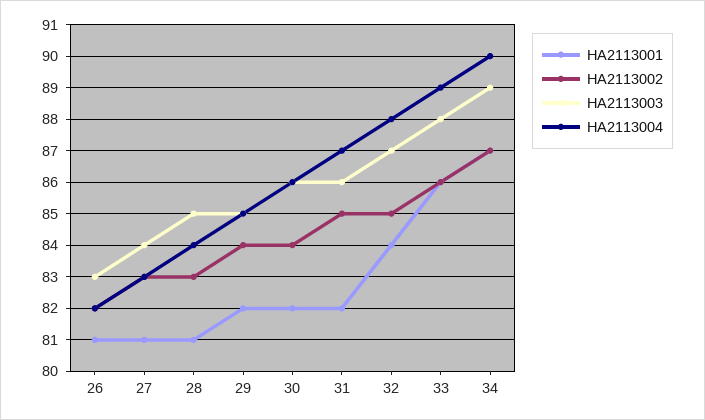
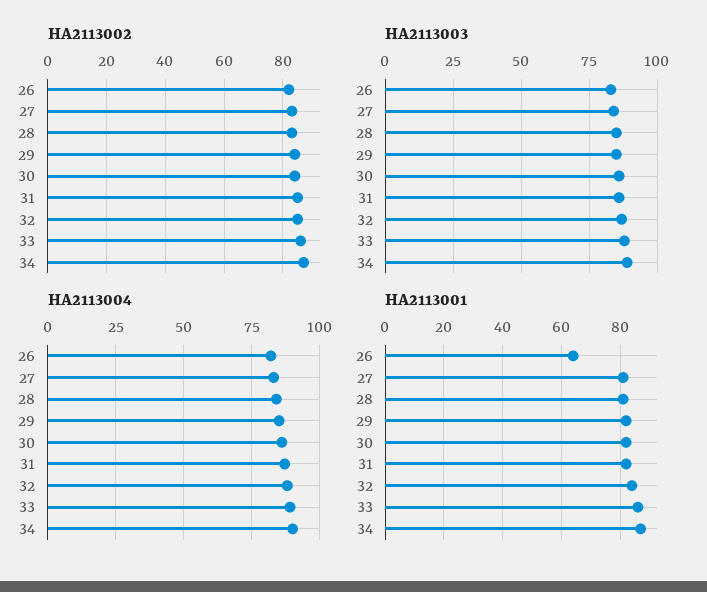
HA2113001, 26: 81 -> 65

